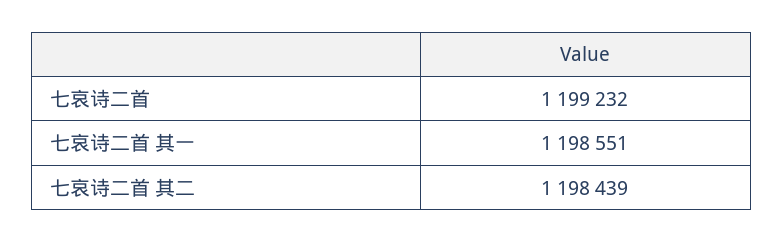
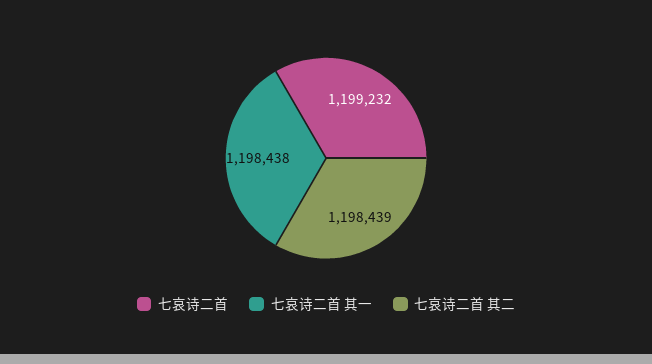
七哀诗二首 其一: 1198551 -> 1198438

